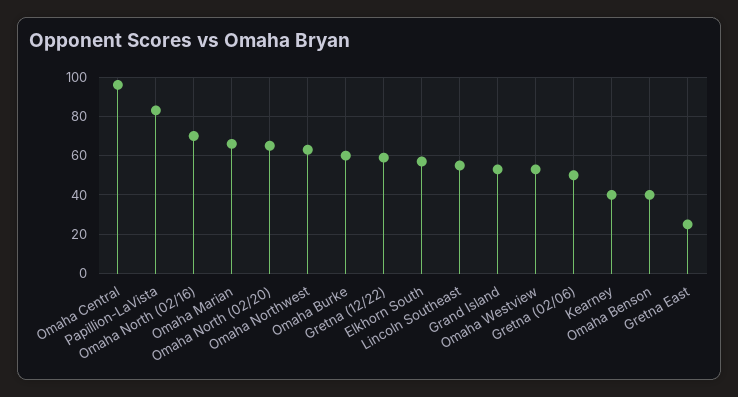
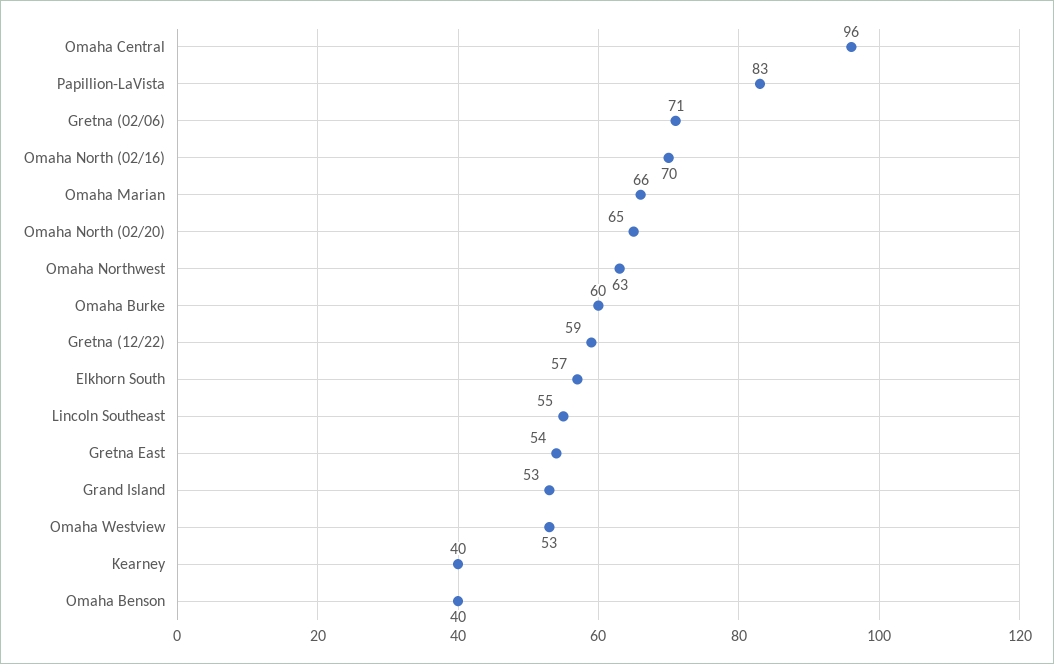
Gretna (02/06): 50 -> 71
Gretna East: 25 -> 54

